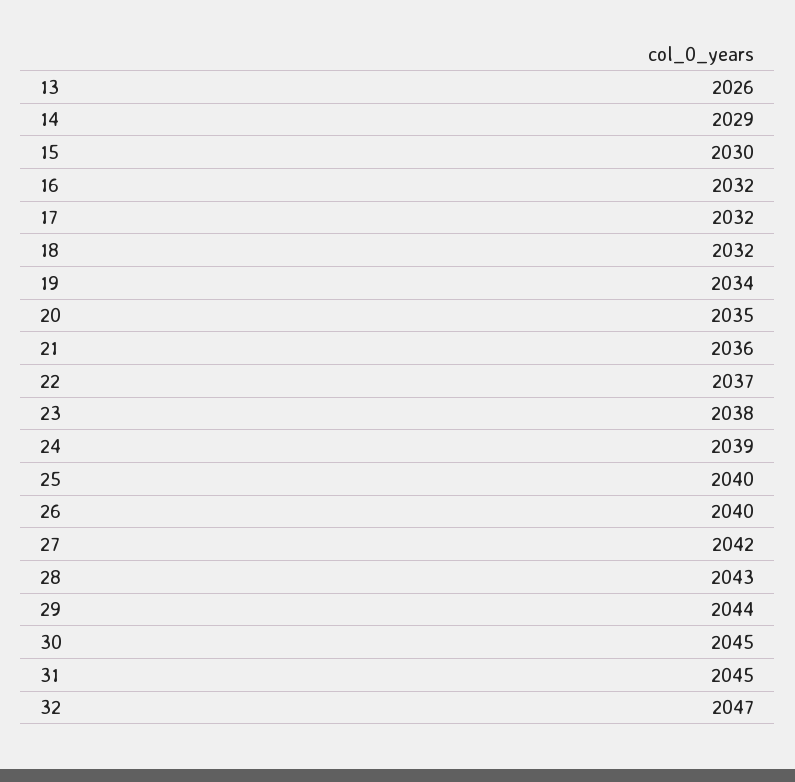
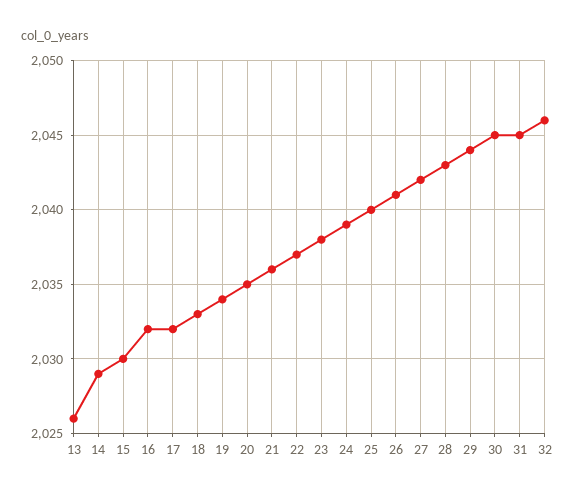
18: 2032 -> 2033
26: 2040 -> 2041
32: 2047 -> 2046

